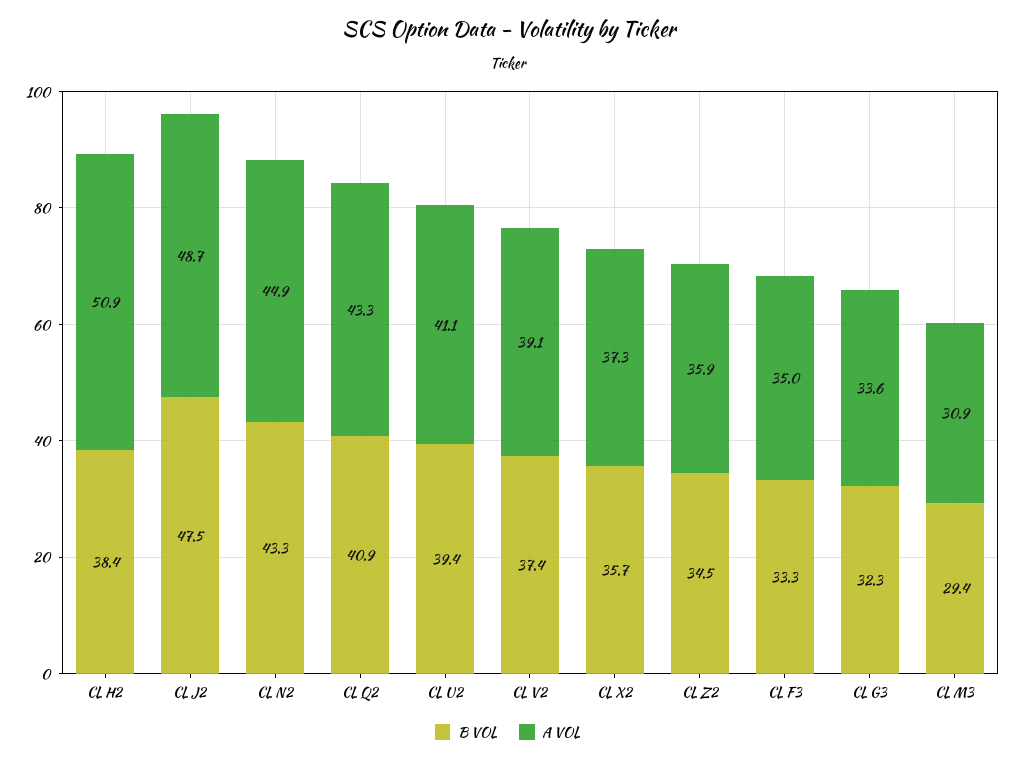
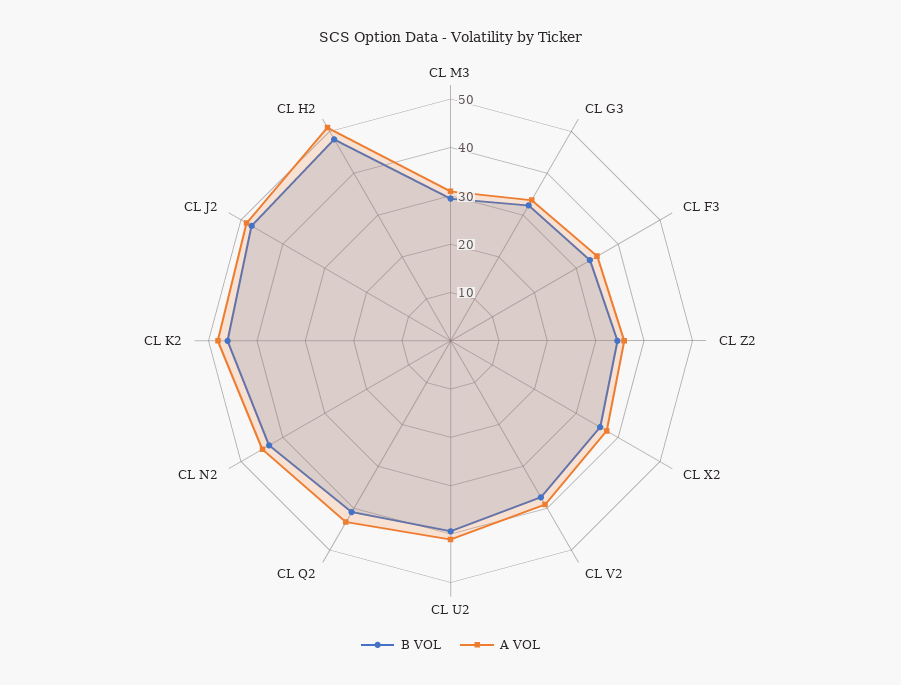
B VOL, CL H2: 38.4 -> 48
B VOL, CL K2: none -> 46
A VOL, CL K2: none -> 48

